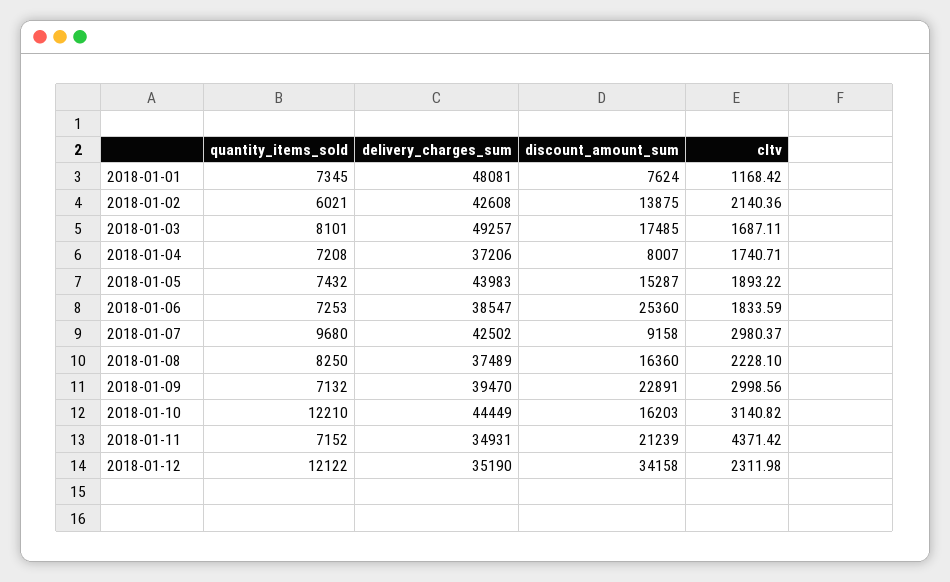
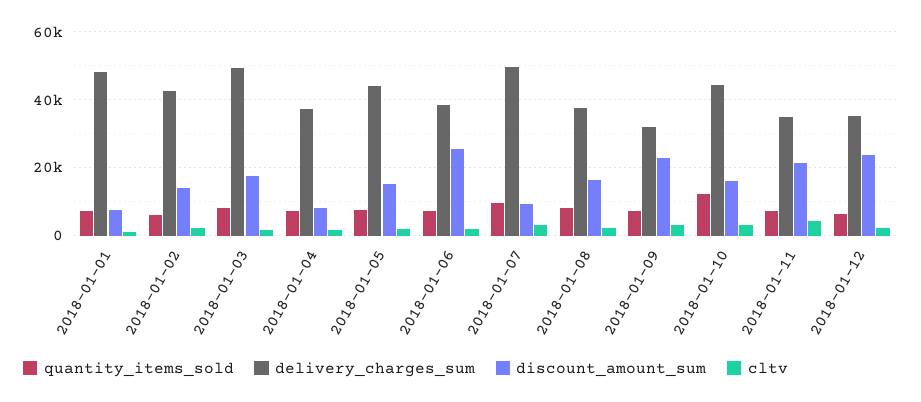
delivery_charges_sum, 2018-01-07: 42502 -> 50000
delivery_charges_sum, 2018-01-09: 39470 -> 32000
quantity_items_sold, 2018-01-12: 12122 -> 6000
discount_amount_sum, 2018-01-12: 34158 -> 24000

